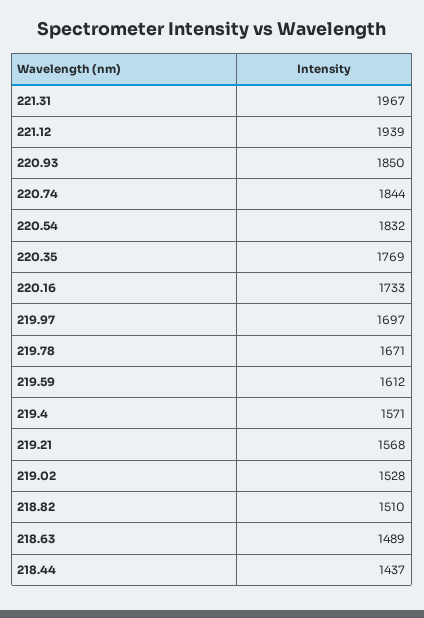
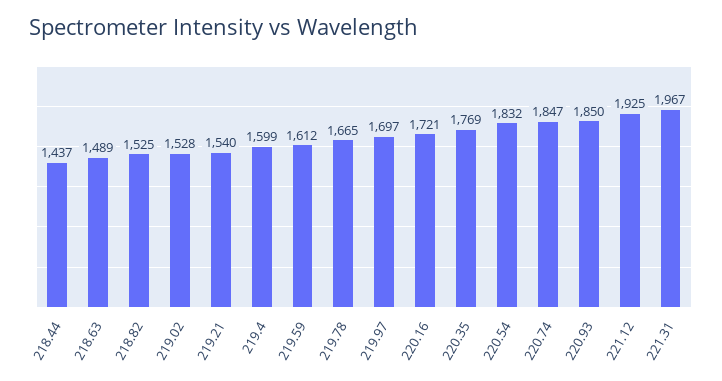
221.12: 1939 -> 1925
220.74: 1844 -> 1847
220.16: 1733 -> 1721
219.78: 1671 -> 1665
219.4: 1571 -> 1599
219.21: 1568 -> 1540
218.82: 1510 -> 1525

